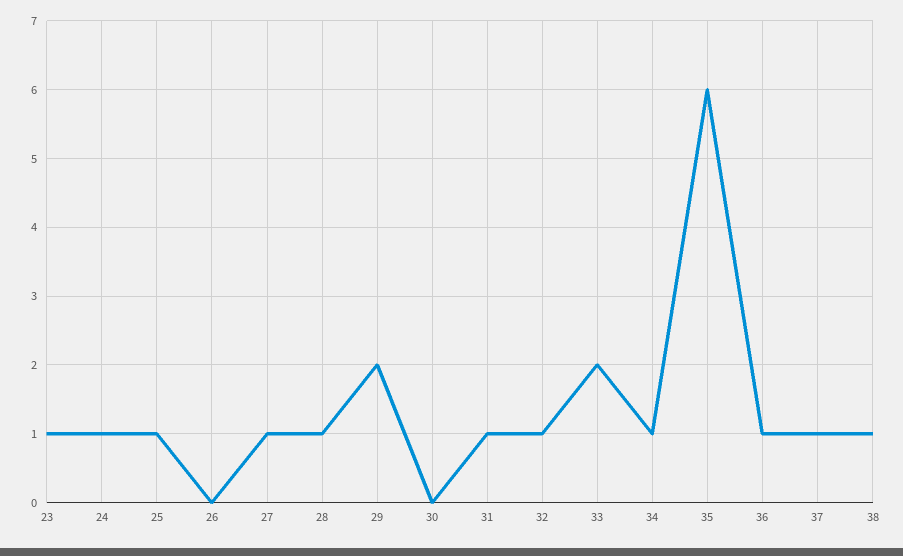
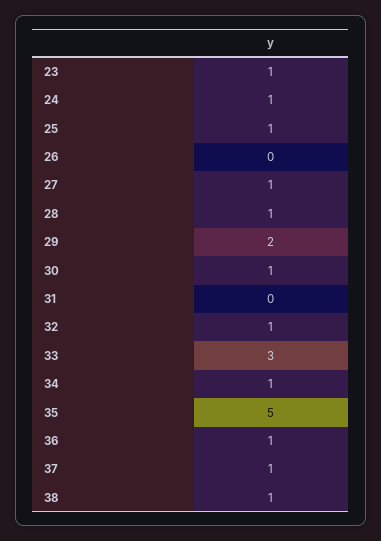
30: 0 -> 1
31: 1 -> 0
33: 2 -> 3
35: 6 -> 5

